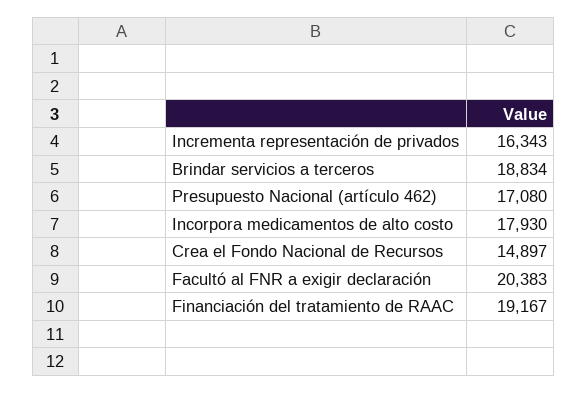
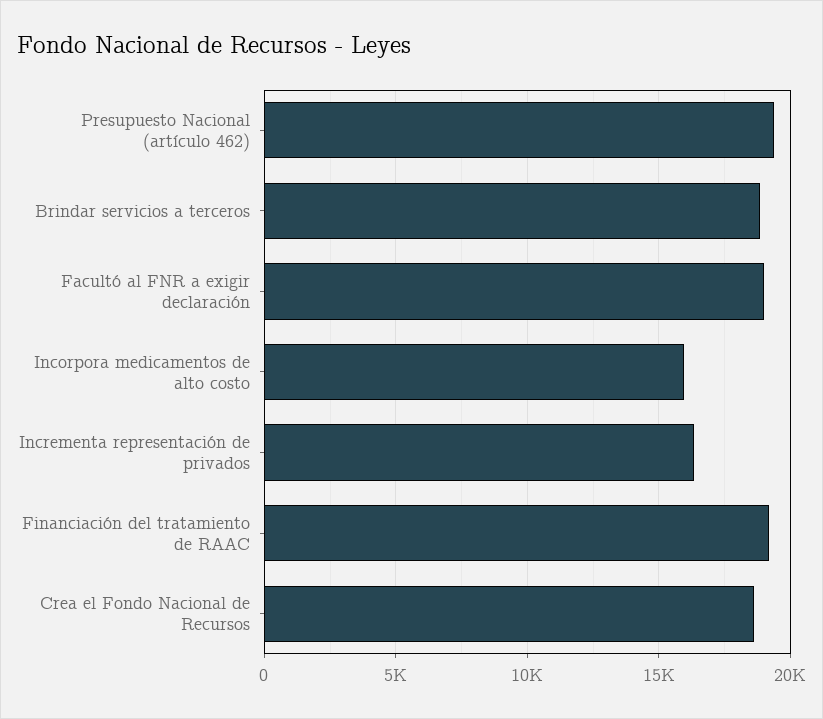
Presupuesto Nacional (artículo 462): 17080 -> 19500
Incorpora medicamentos de alto costo: 17930 -> 16000
Crea el Fondo Nacional de Recursos: 14897 -> 18500
Facultó al FNR a exigir declaración: 20383 -> 19000

